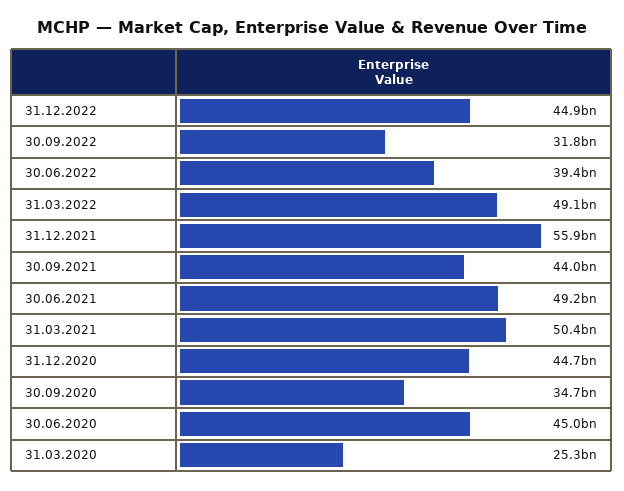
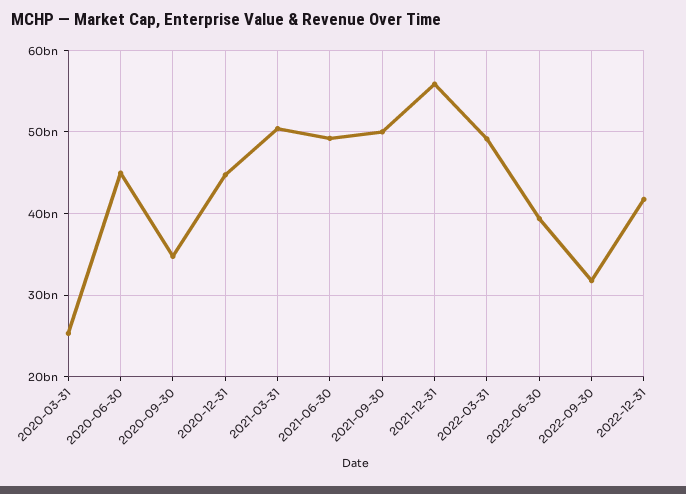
31.12.2022: 44900000000 -> 42000000000
30.09.2021: 44000000000 -> 50000000000

